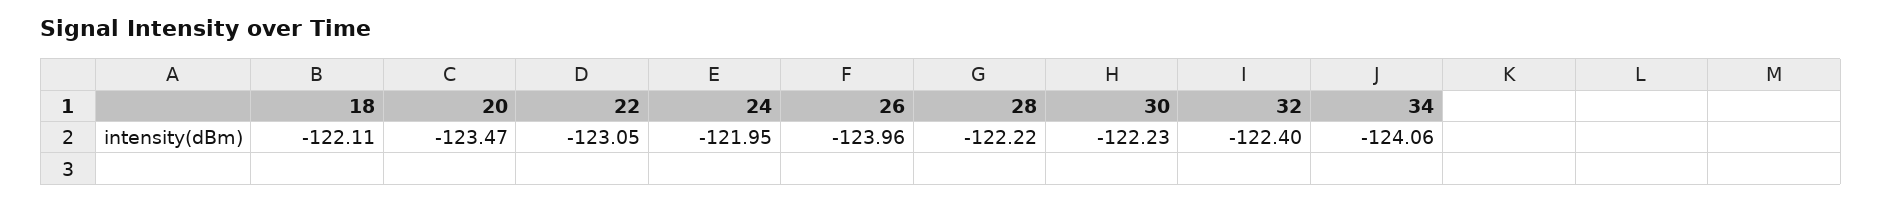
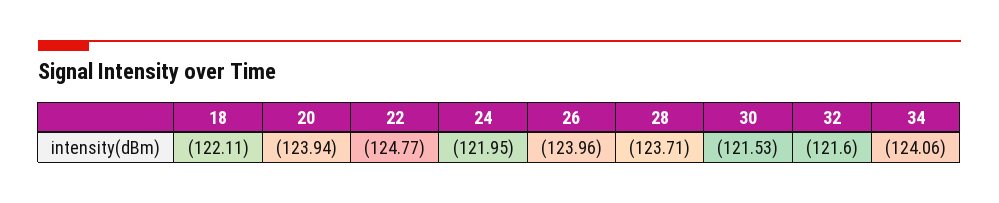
20: -123.47 -> -123.94
22: -123.05 -> -124.77
28: -122.22 -> -123.71
30: -122.23 -> -121.53
32: -122.4 -> -121.6

